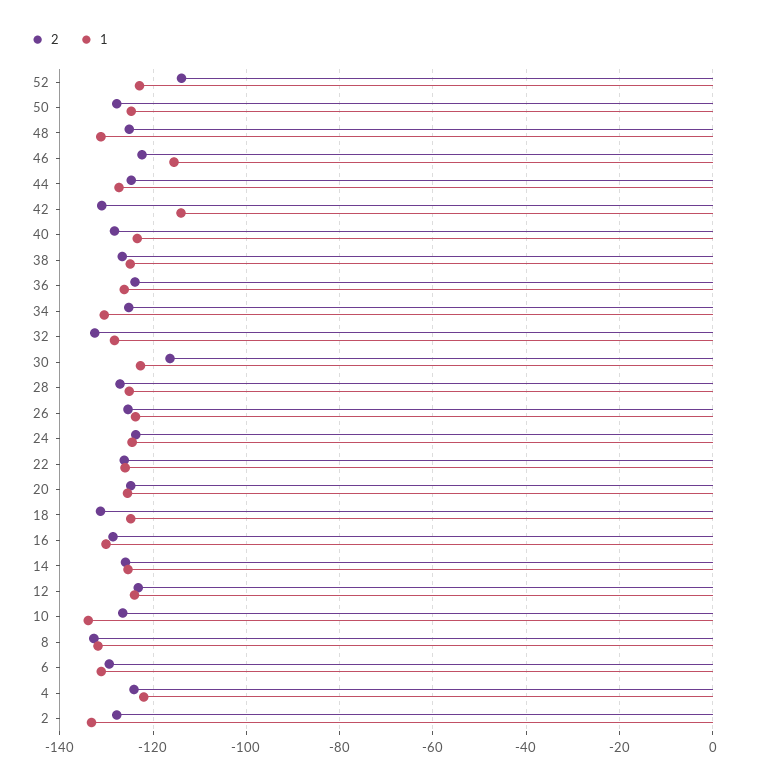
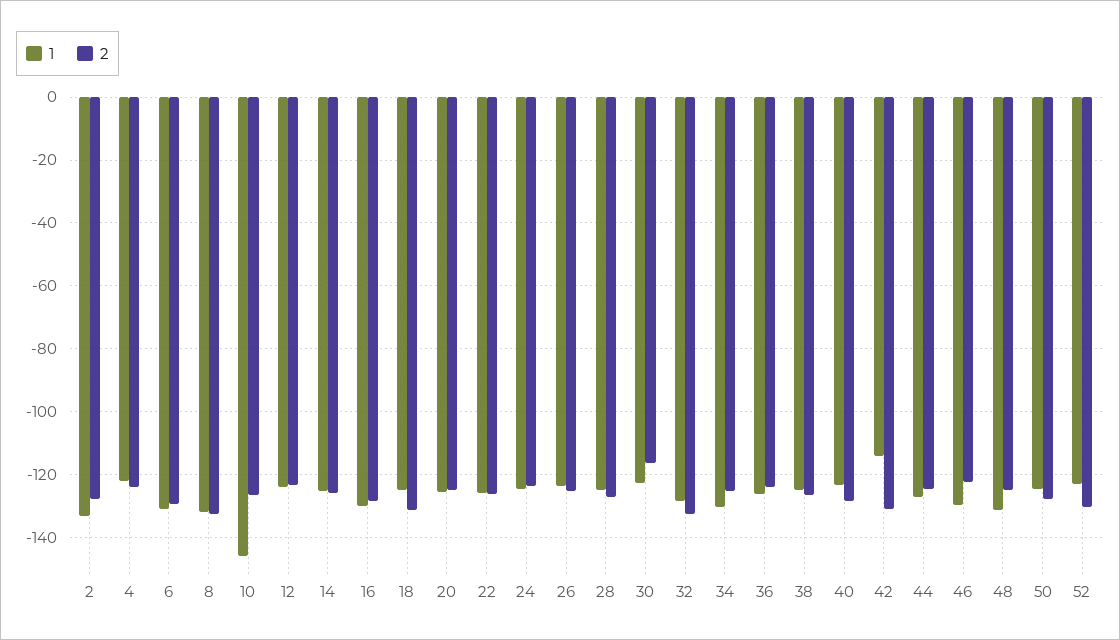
2, 52: -114 -> -130
1, 46: -116 -> -130
1, 10: -134 -> -146

